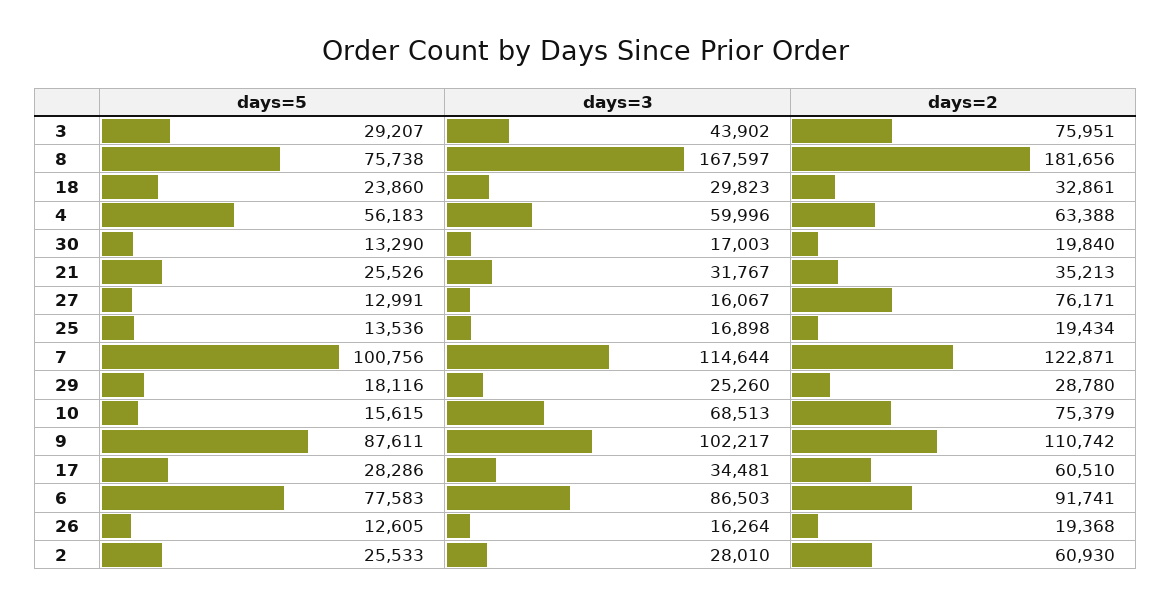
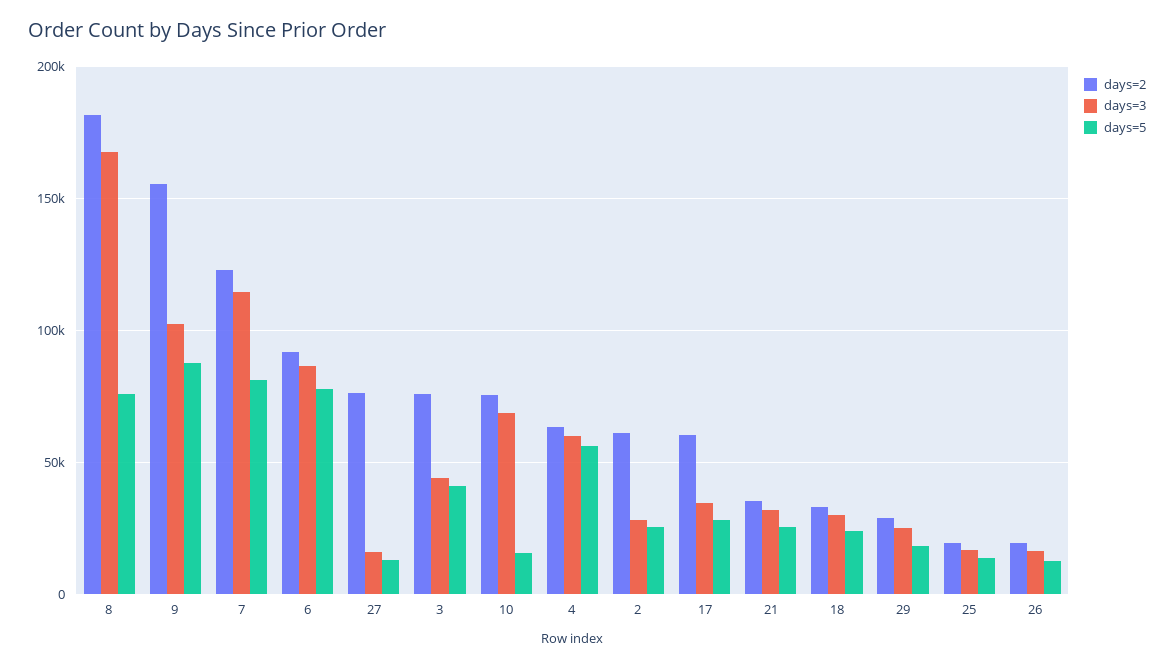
days=5, 3: 29207 -> 40000
days=5, 30: 13290 -> none
days=3, 30: 17003 -> none
days=2, 30: 19840 -> none
days=5, 7: 100756 -> 80000
days=2, 9: 110742 -> 155000

